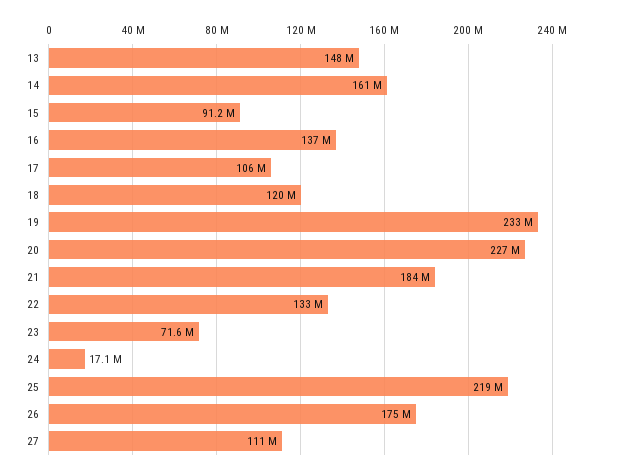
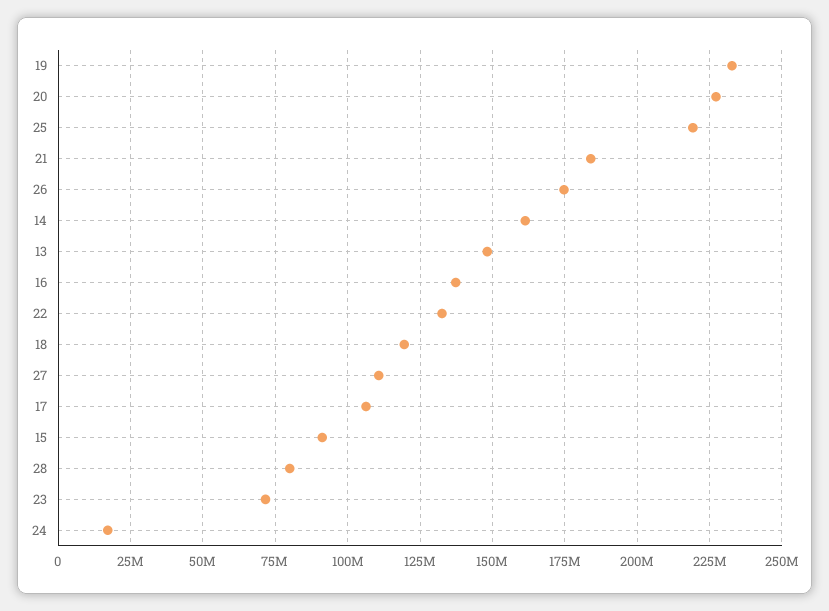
28: none -> 80000000

